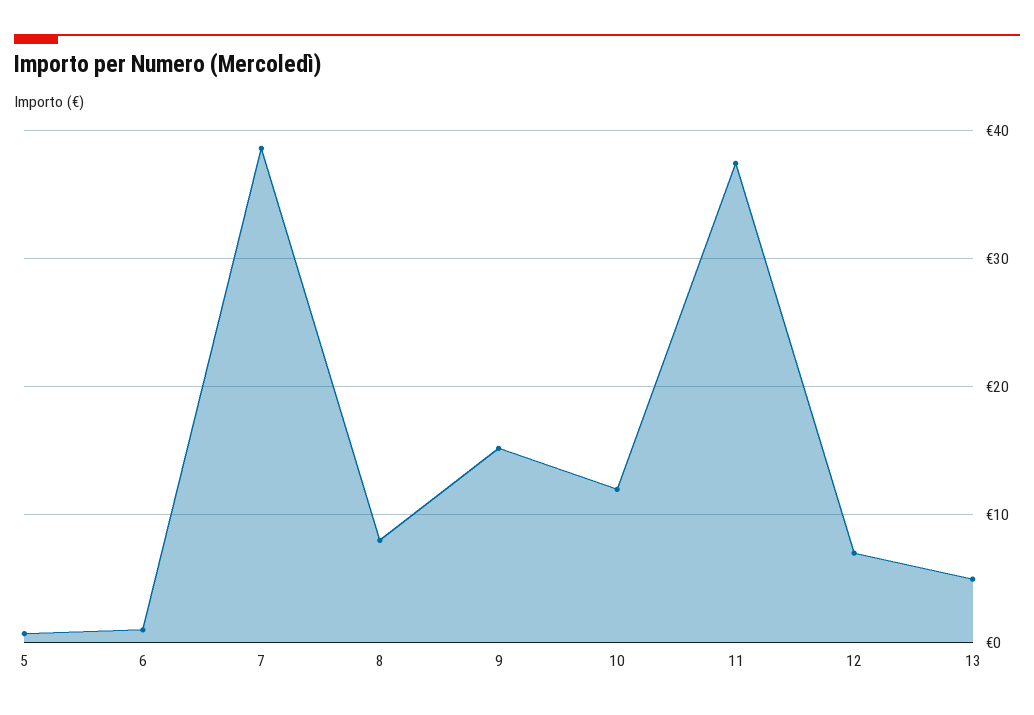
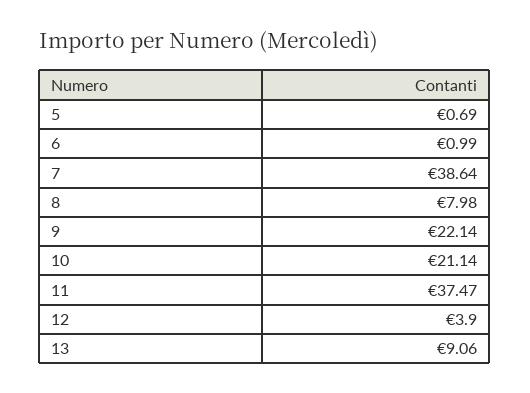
9: 15 -> 22.14
10: 12 -> 21.14
12: 7 -> 3.9
13: 5 -> 9.06

